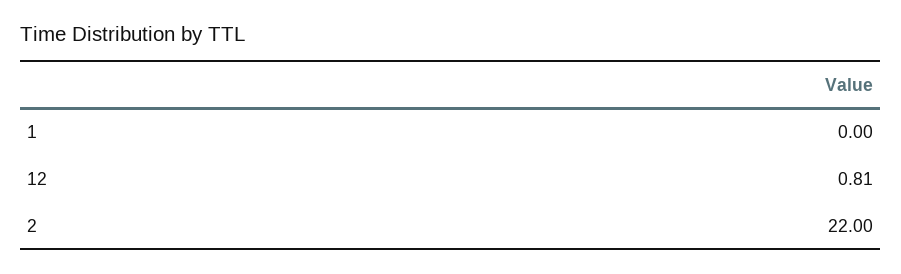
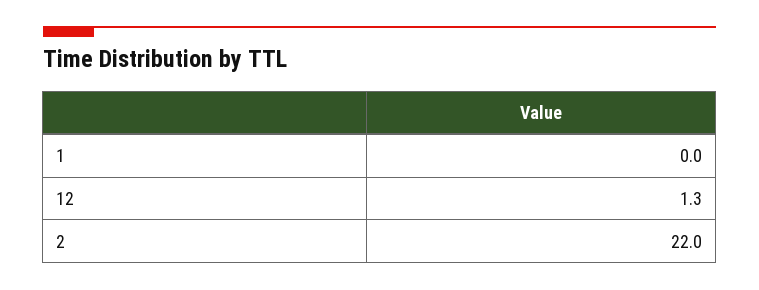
12: 0.81 -> 1.3

